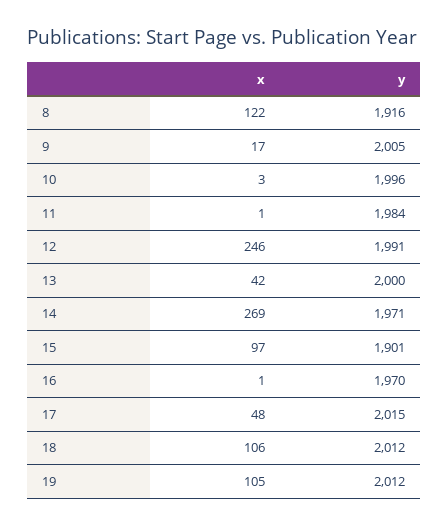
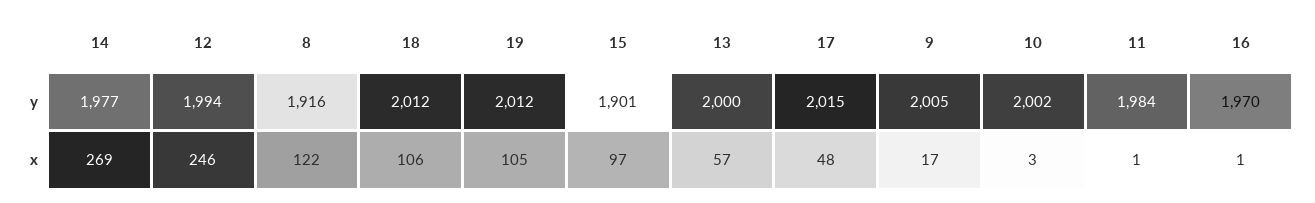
y, 10: 1996 -> 2002
y, 12: 1991 -> 1994
x, 13: 42 -> 57
y, 14: 1971 -> 1977

